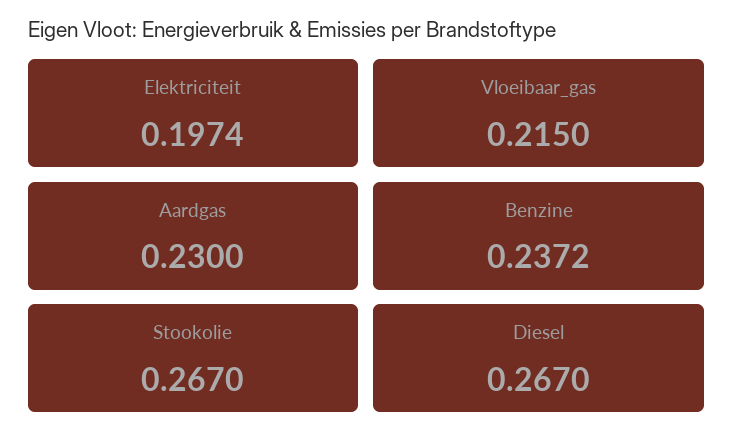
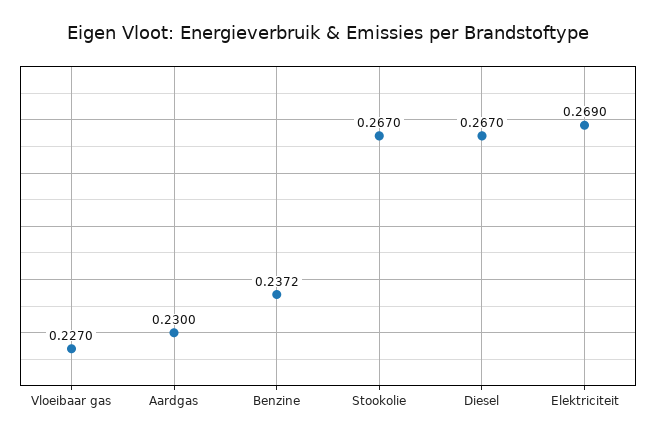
Elektriciteit: 0.1974 -> 0.269
Vloeibaar_gas: 0.215 -> 0.227

